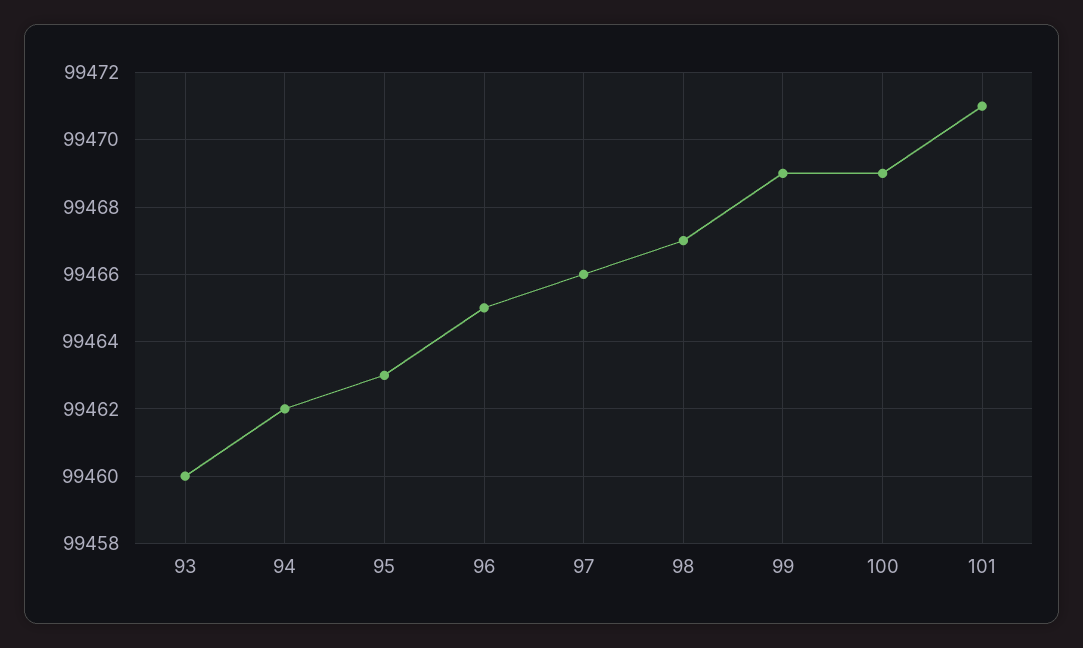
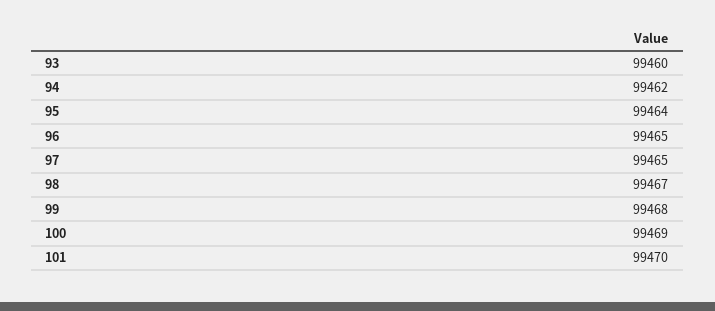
95: 99463 -> 99464
97: 99466 -> 99465
99: 99469 -> 99468
101: 99471 -> 99470

